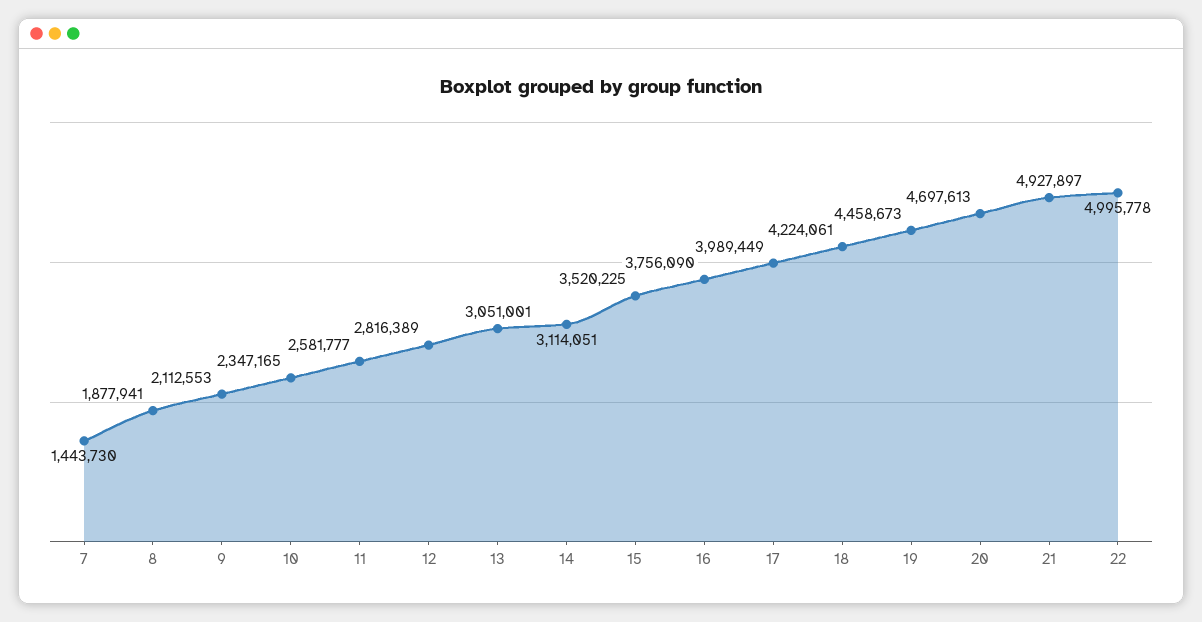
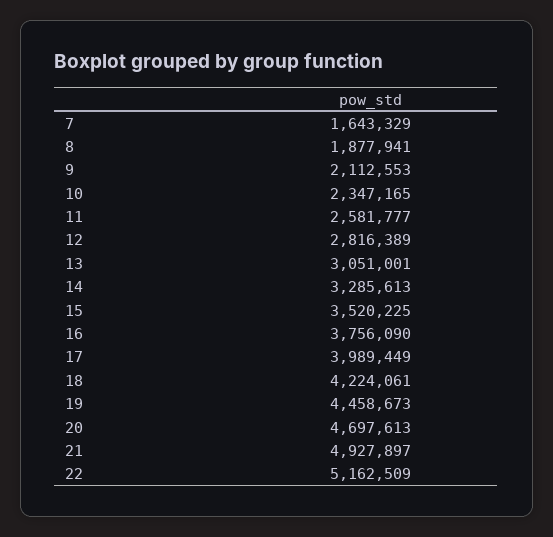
7: 1443730 -> 1643329
14: 3114051 -> 3285613
22: 4995778 -> 5162509

